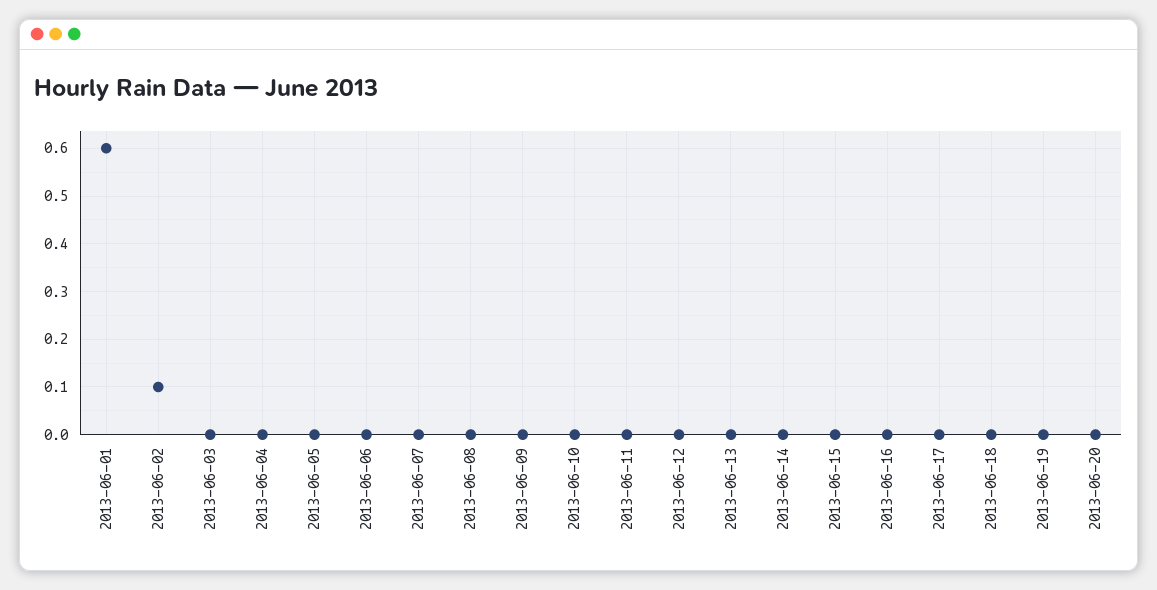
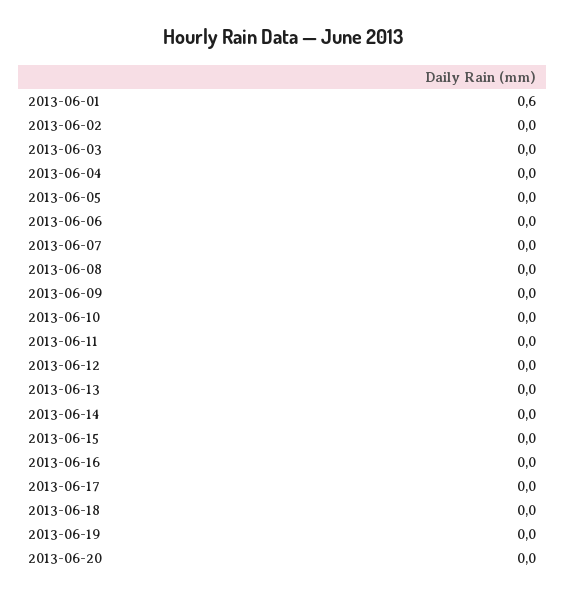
2013-06-02: 0.1 -> 0

